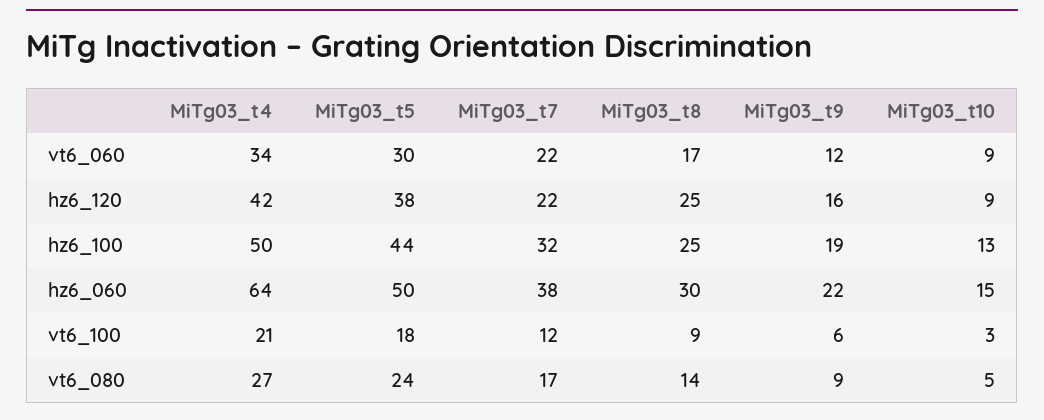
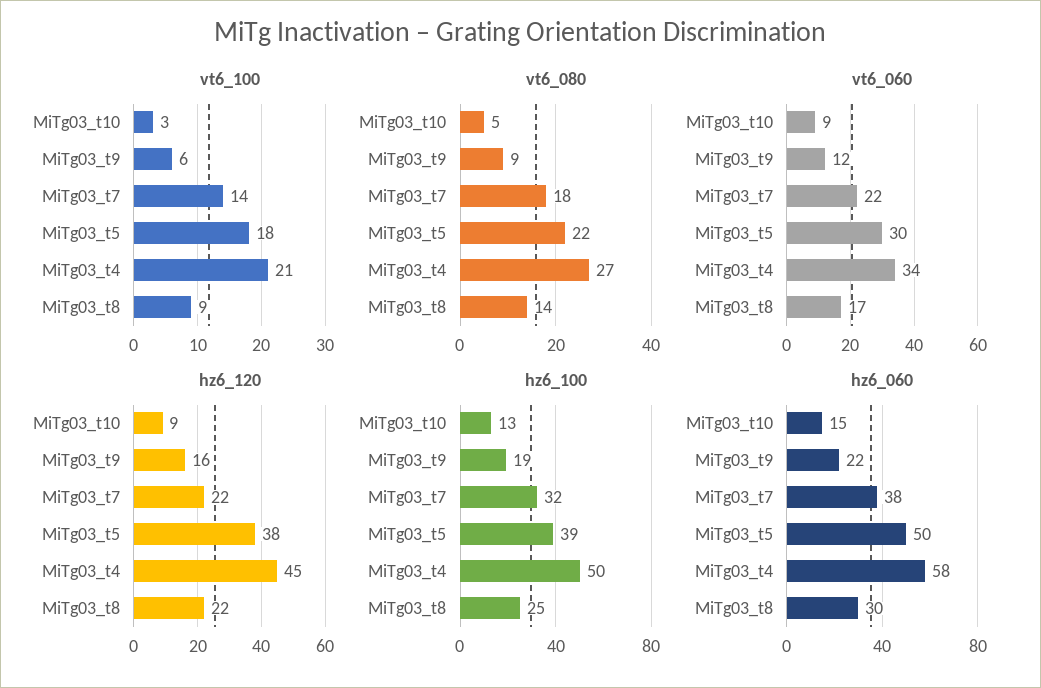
hz6_120, MiTg03_t4: 42 -> 45
hz6_120, MiTg03_t8: 25 -> 22
hz6_100, MiTg03_t5: 44 -> 39
hz6_060, MiTg03_t4: 64 -> 58
vt6_100, MiTg03_t7: 12 -> 14
vt6_080, MiTg03_t5: 24 -> 22
vt6_080, MiTg03_t7: 17 -> 18

